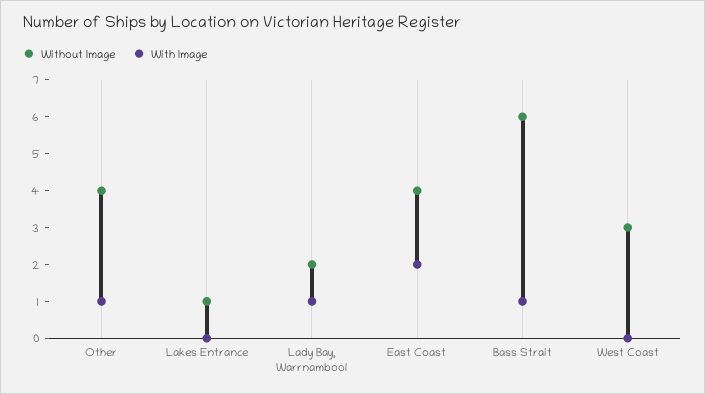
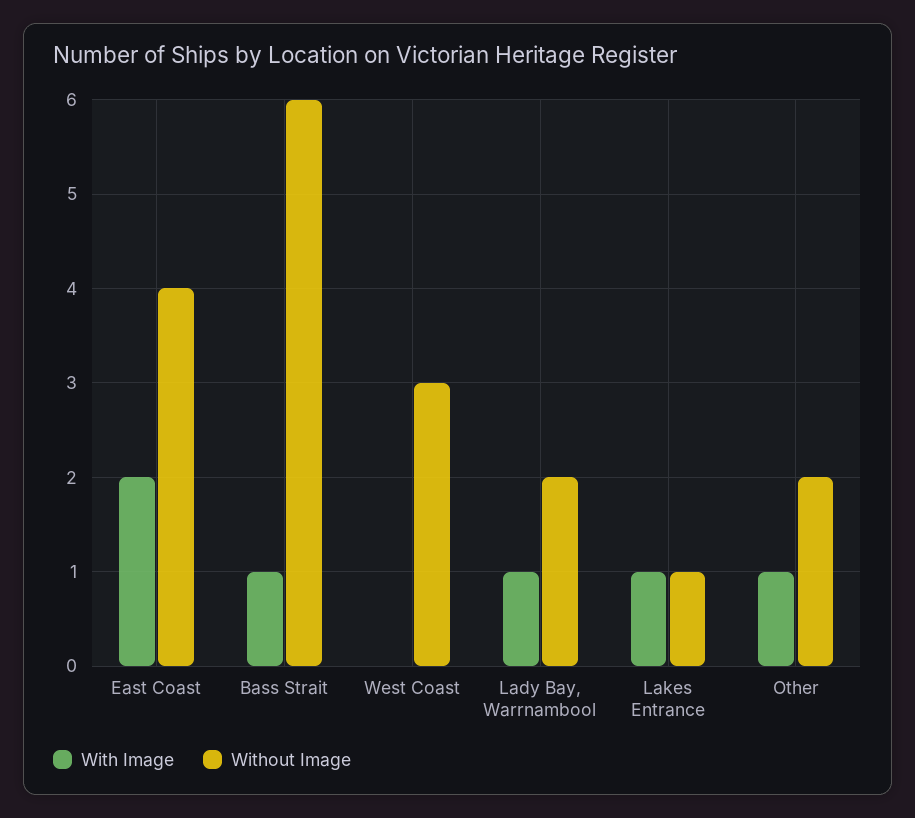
Without Image, Other: 4 -> 2
With Image, Lakes Entrance: 0 -> 1

